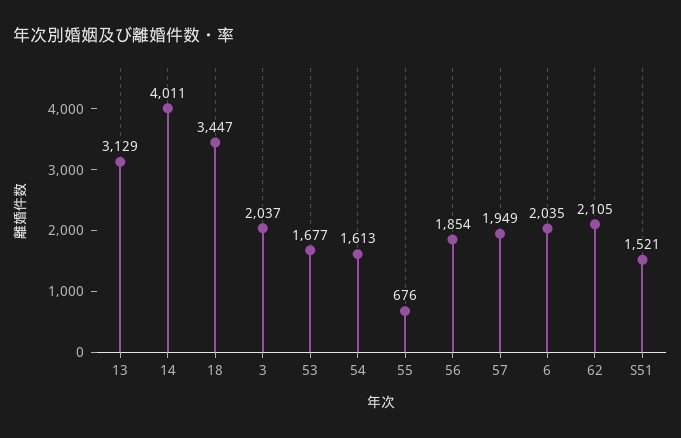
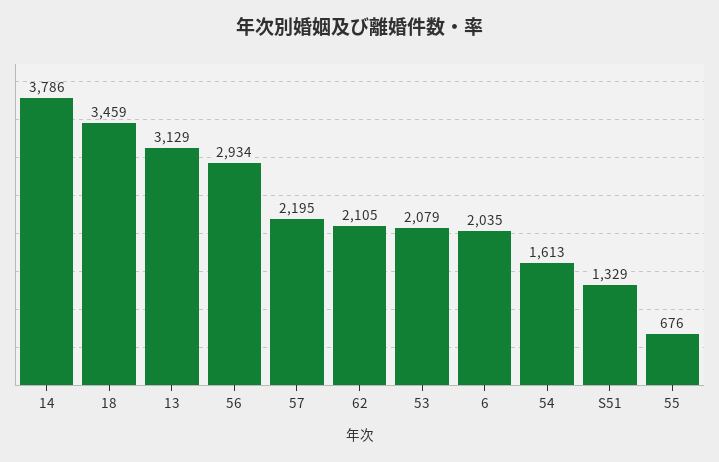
14: 4011 -> 3786
18: 3447 -> 3459
3: 2037 -> none
53: 1677 -> 2079
56: 1854 -> 2934
57: 1949 -> 2195
S51: 1521 -> 1329

